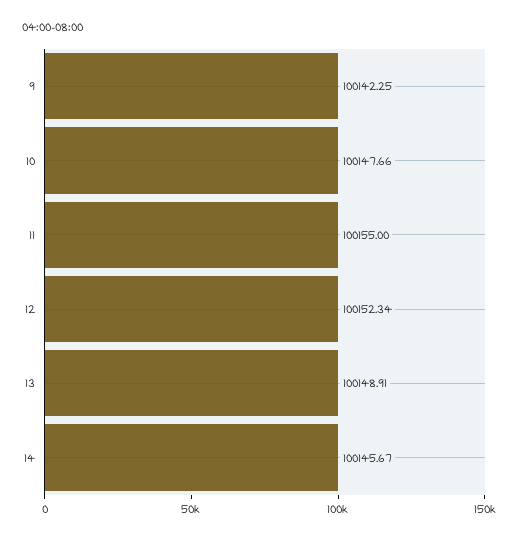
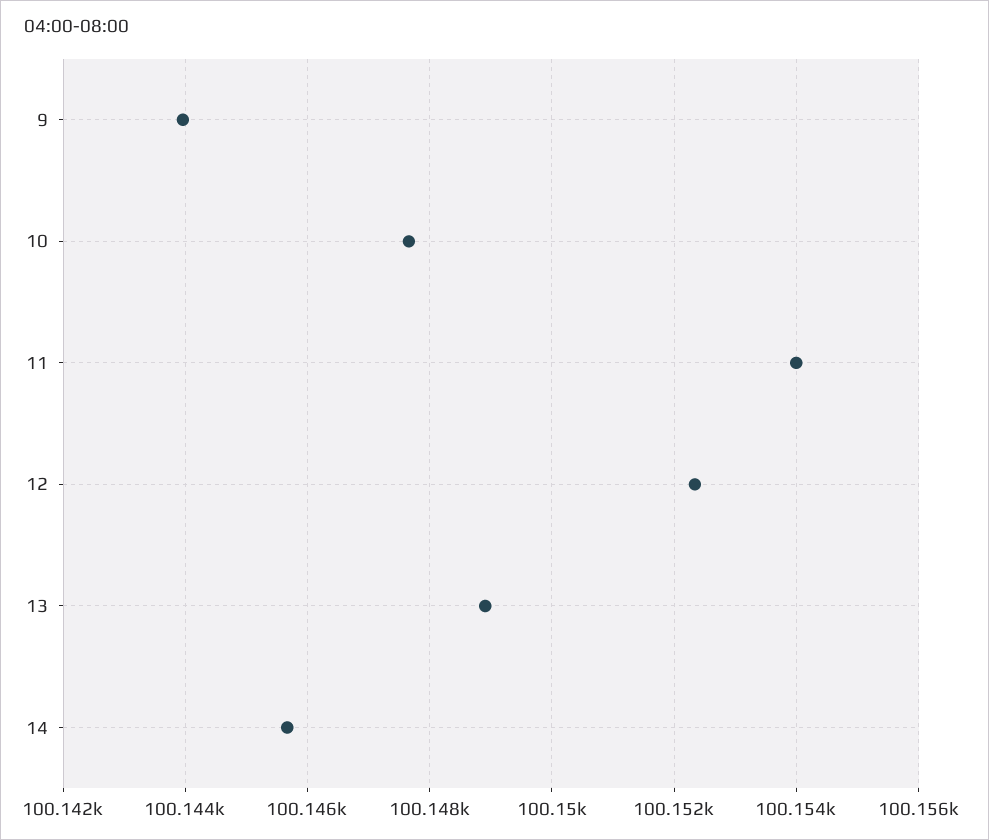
9: 100142.25 -> 100144
11: 100155 -> 100154

